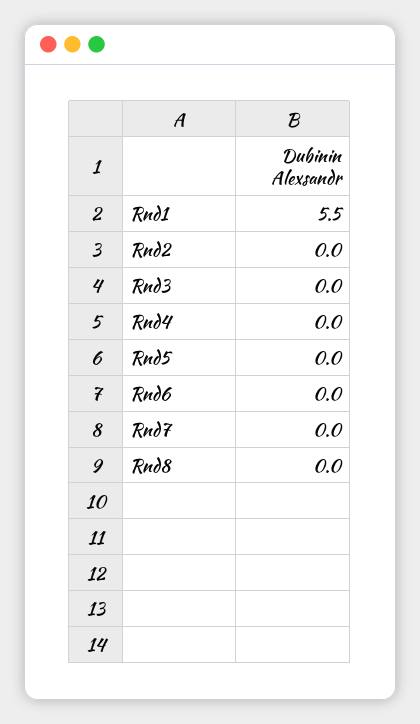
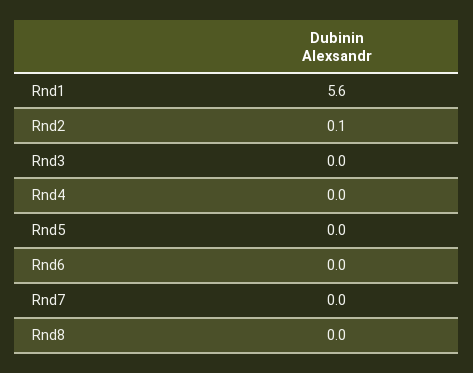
Rnd1: 5.5 -> 5.6
Rnd2: 0 -> 0.1

